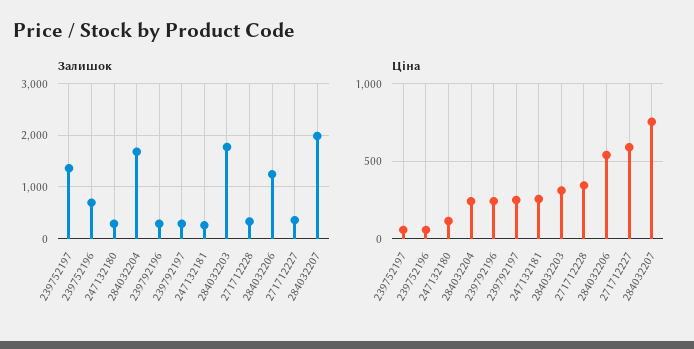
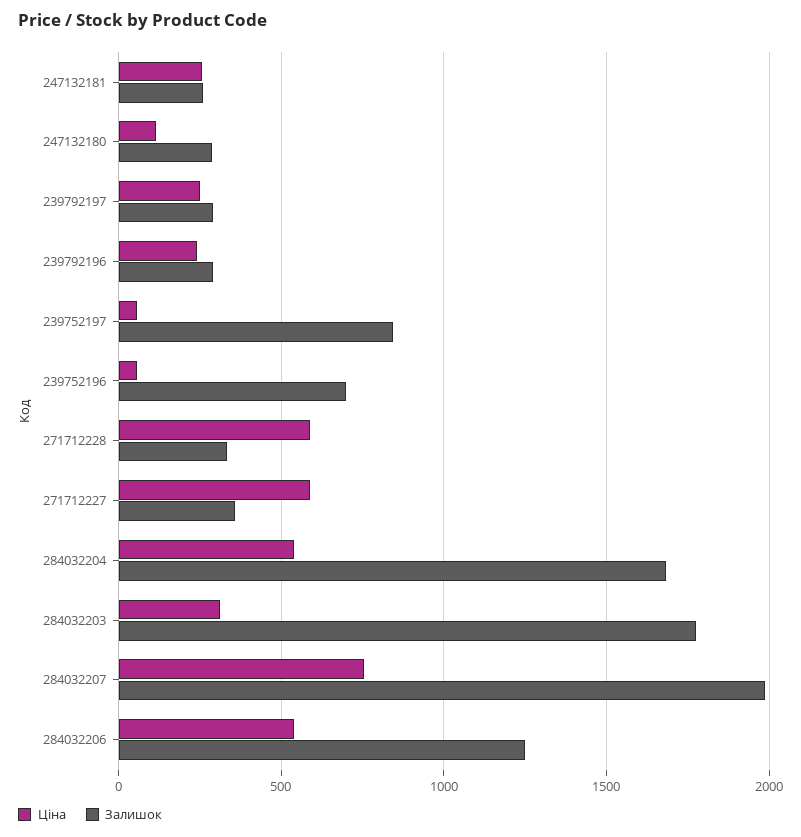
Залишок, 239752197: 1400 -> 850
Ціна, 284032204: 250 -> 550
Ціна, 271712228: 350 -> 600

